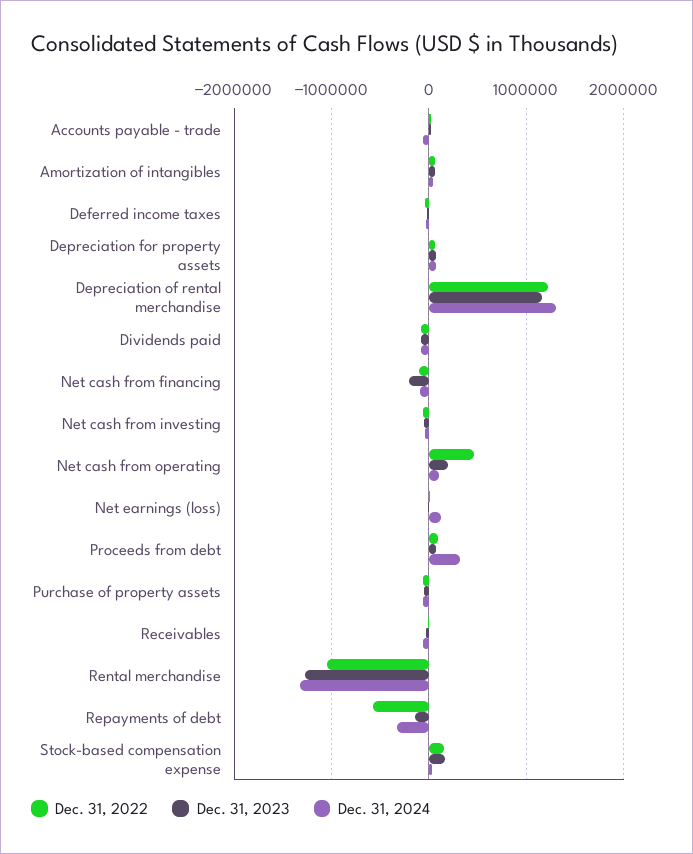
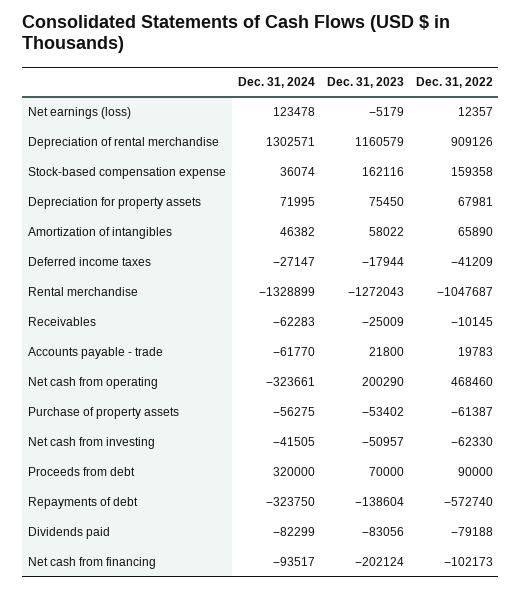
Dec. 31, 2022, Depreciation of rental merchandise: 1200000 -> 909126
Dec. 31, 2024, Net cash from operating: 100000 -> -323661

